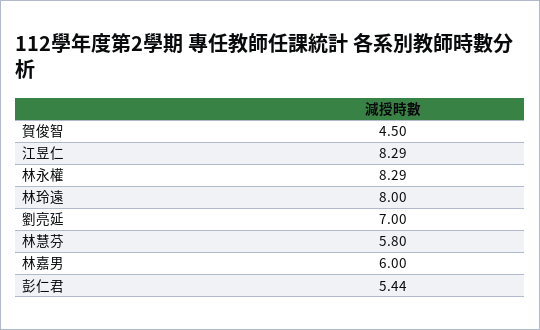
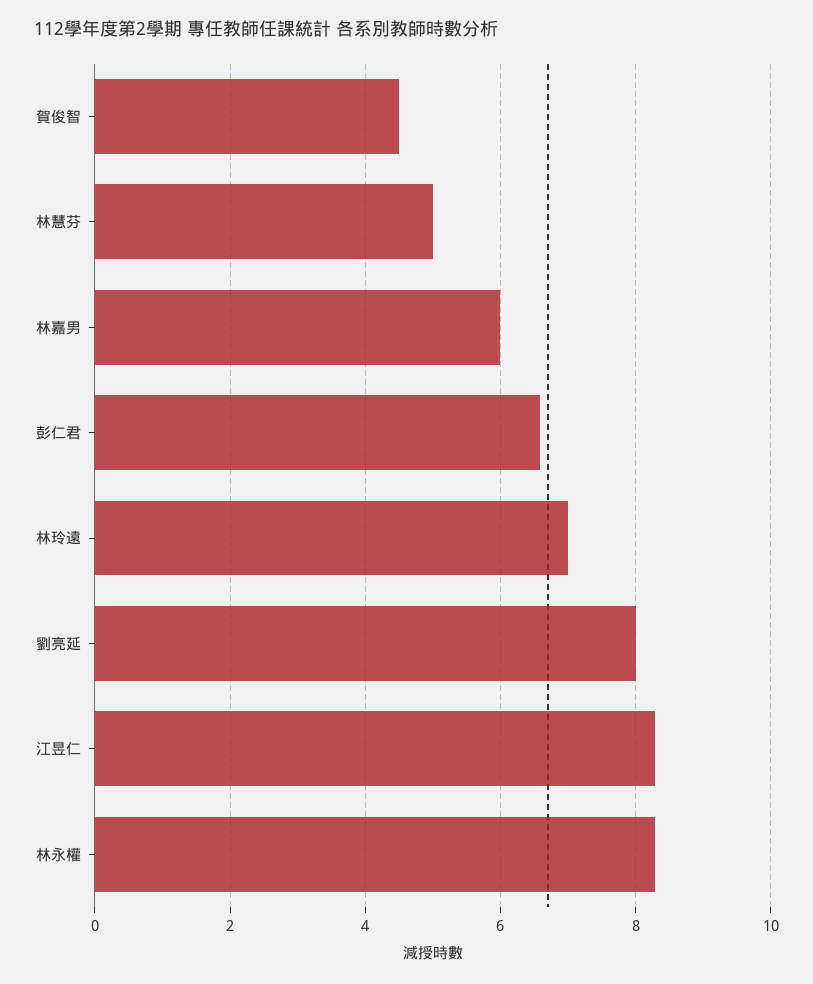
林玲遠: 8 -> 7
劉亮延: 7 -> 8
林慧芬: 5.8 -> 5
彭仁君: 5.44 -> 6.6

